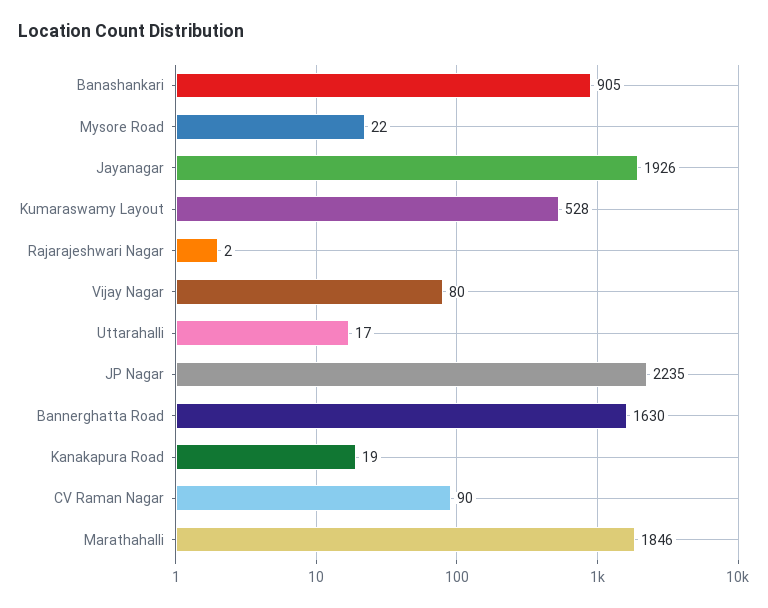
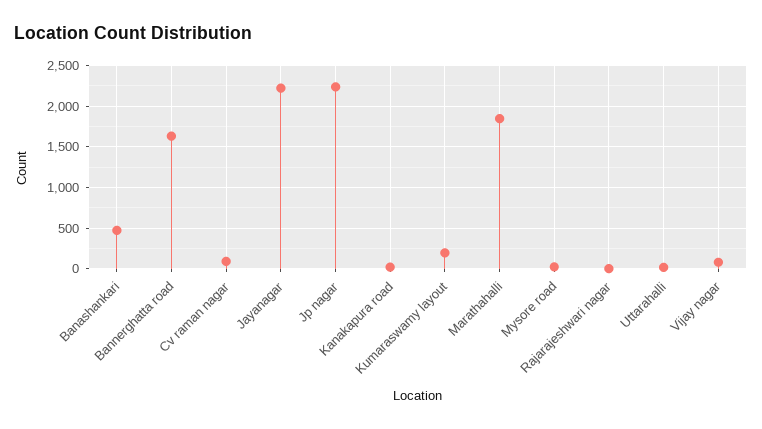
Banashankari: 905 -> 500
Jayanagar: 1926 -> 2200
Kumaraswamy Layout: 528 -> 200

